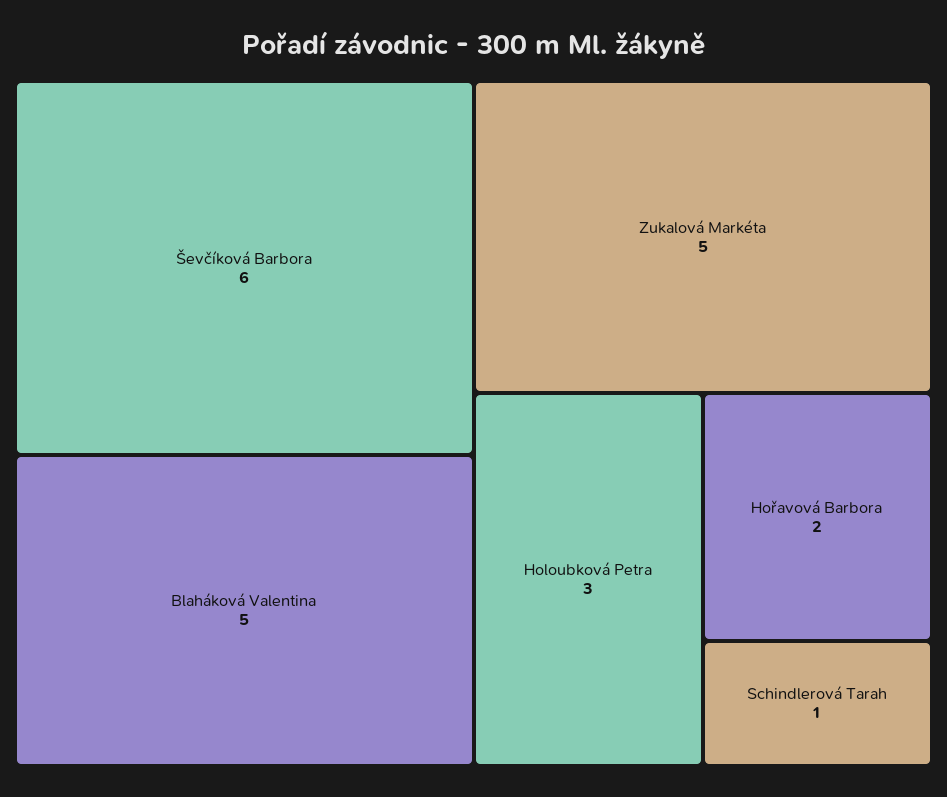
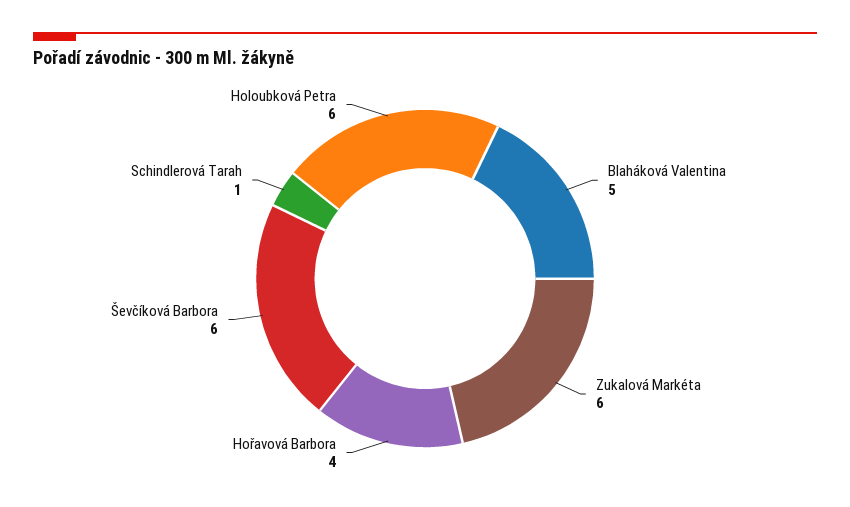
Zukalová Markéta: 5 -> 6
Holoubková Petra: 3 -> 6
Hořavová Barbora: 2 -> 4

